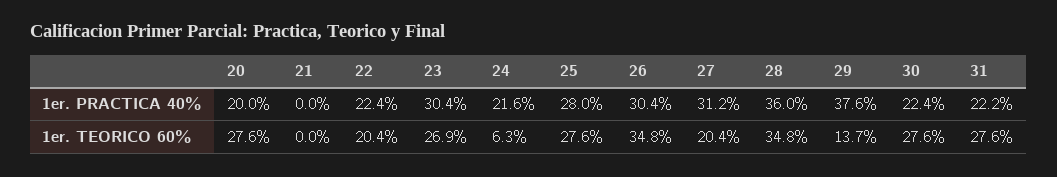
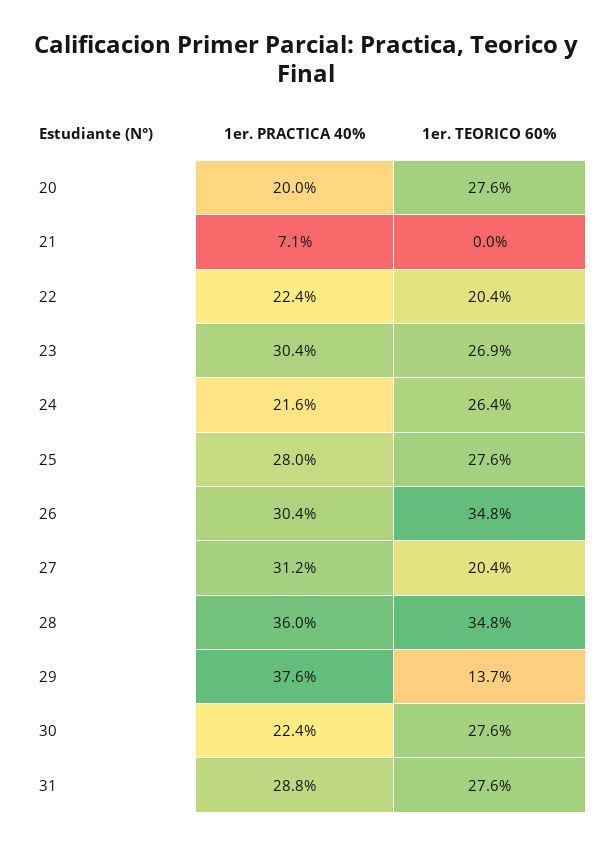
21, 1er. PRACTICA 40%: 0 -> 7.1
31, 1er. PRACTICA 40%: 22.2 -> 28.8
24, 1er. TEORICO 60%: 6.3 -> 26.4

